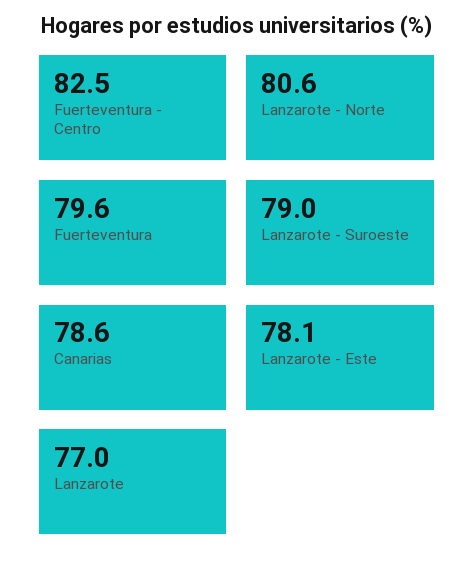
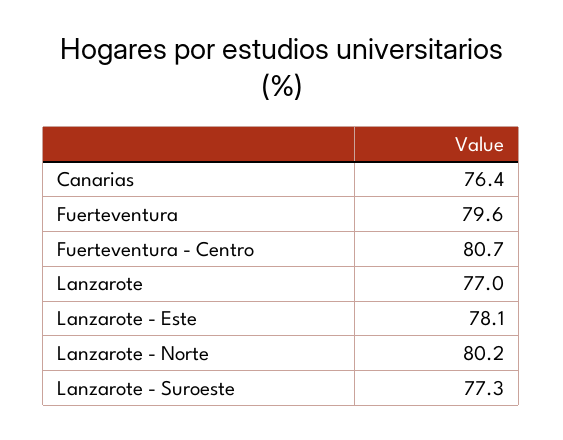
Fuerteventura - Centro: 82.5 -> 80.7
Lanzarote - Norte: 80.6 -> 80.2
Lanzarote - Suroeste: 79 -> 77.3
Canarias: 78.6 -> 76.4

